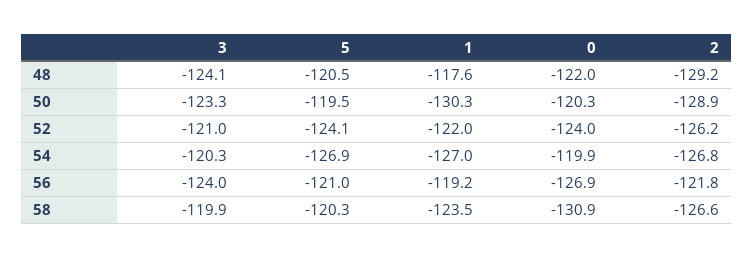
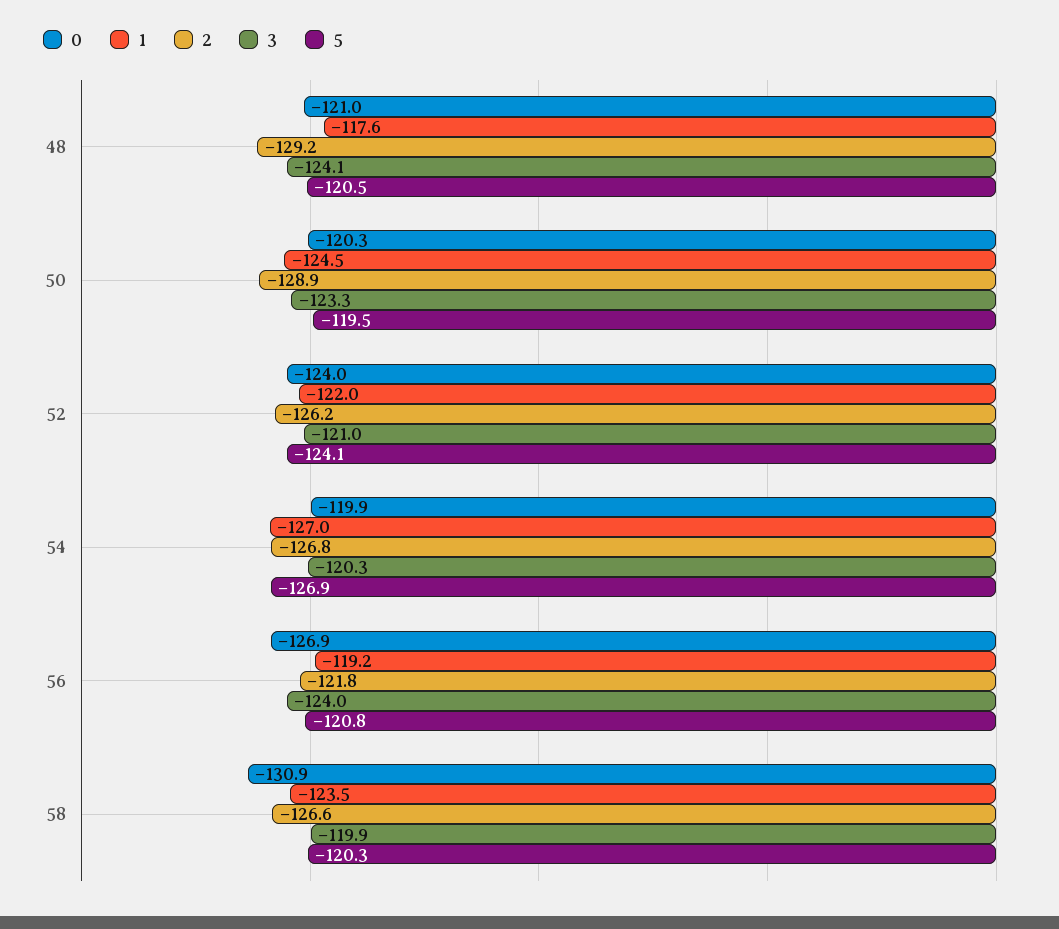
0, 48: -122 -> -121
1, 50: -130.3 -> -124.5
5, 56: -121 -> -120.8

